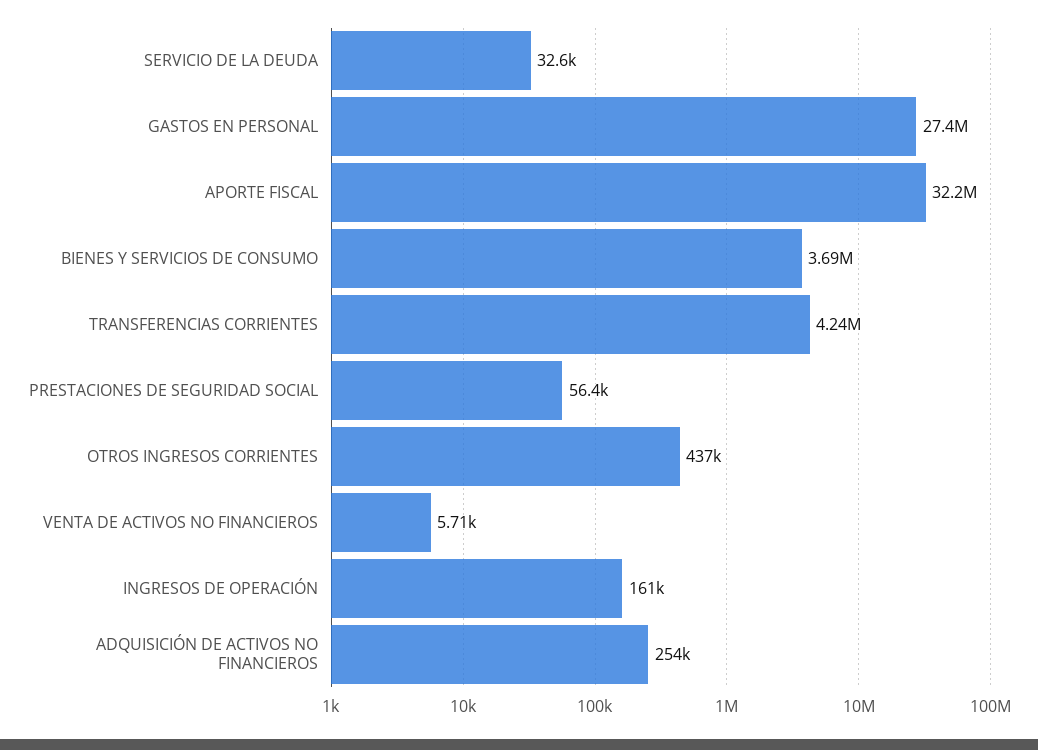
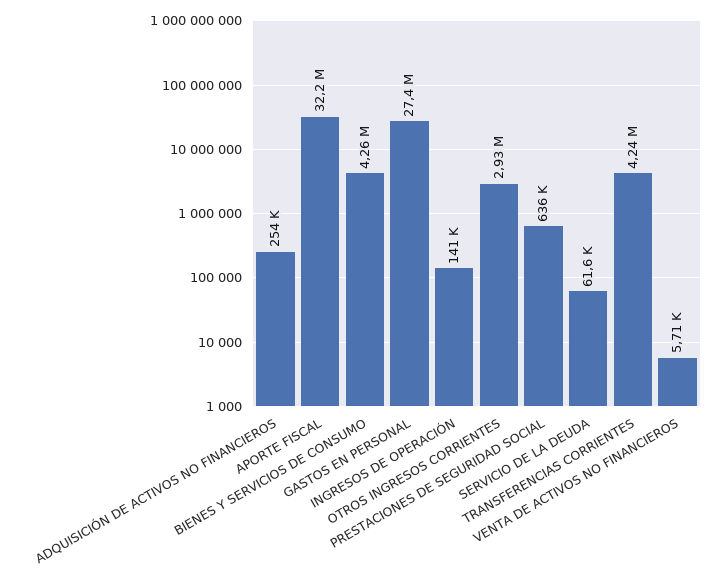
SERVICIO DE LA DEUDA: 32600 -> 61600
BIENES Y SERVICIOS DE CONSUMO: 3690000 -> 4260000
PRESTACIONES DE SEGURIDAD SOCIAL: 56400 -> 636000
OTROS INGRESOS CORRIENTES: 437000 -> 2930000
INGRESOS DE OPERACIÓN: 161000 -> 141000

